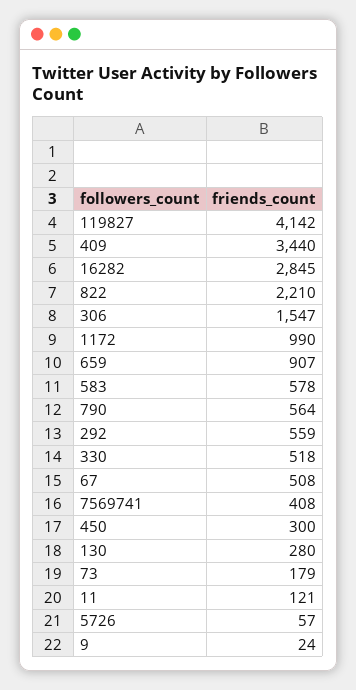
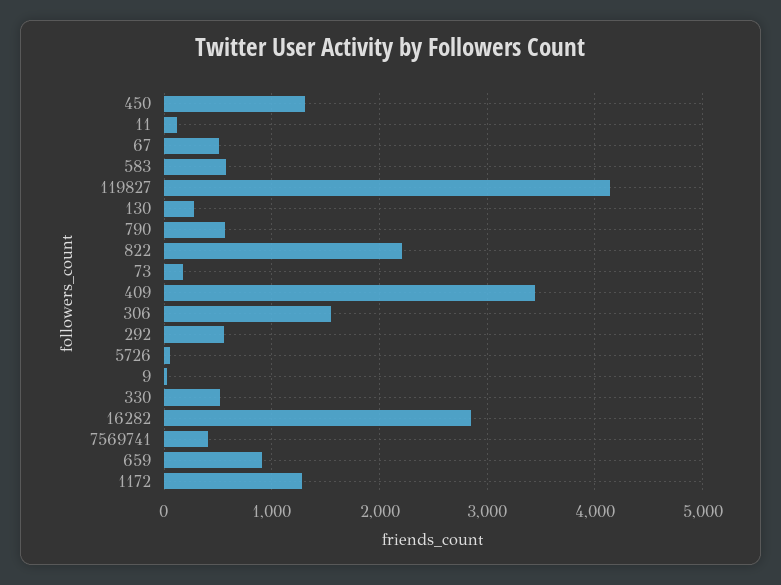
1172: 990 -> 1300
450: 300 -> 1300

